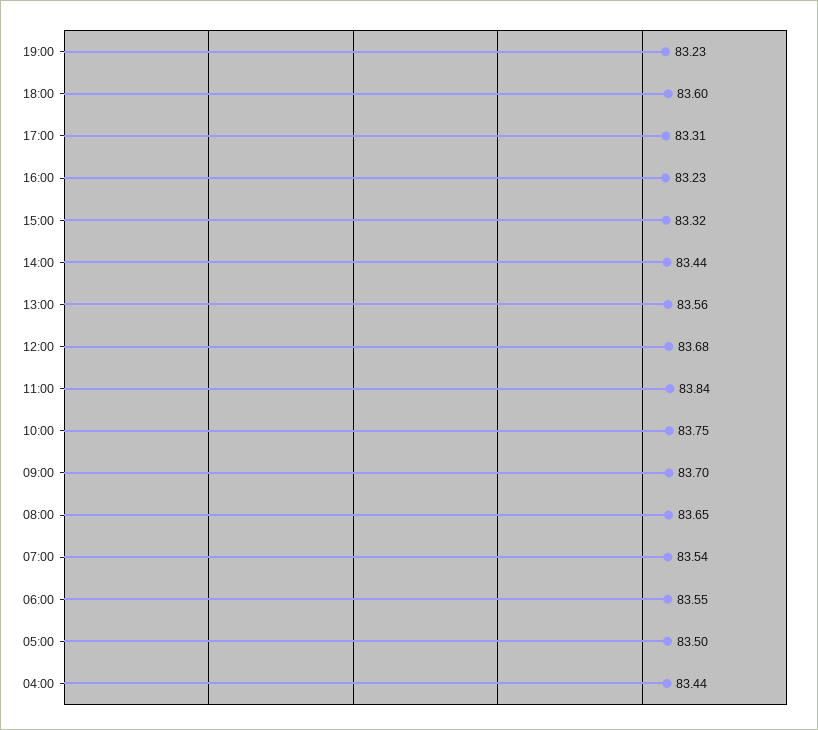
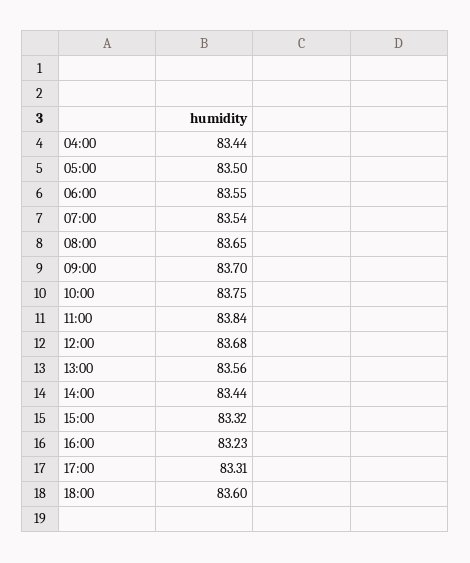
19:00: 83.23 -> none

